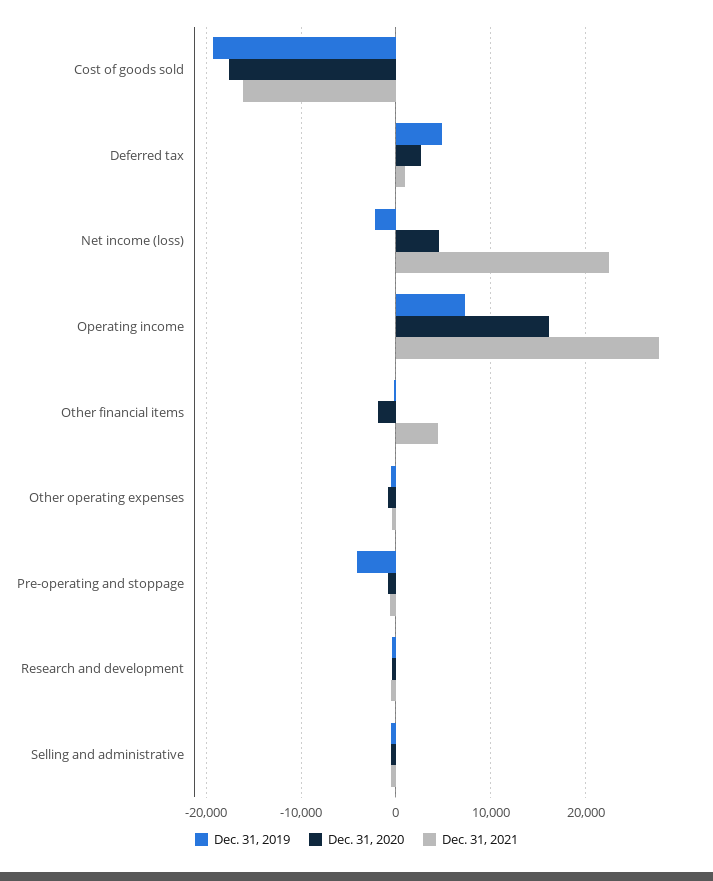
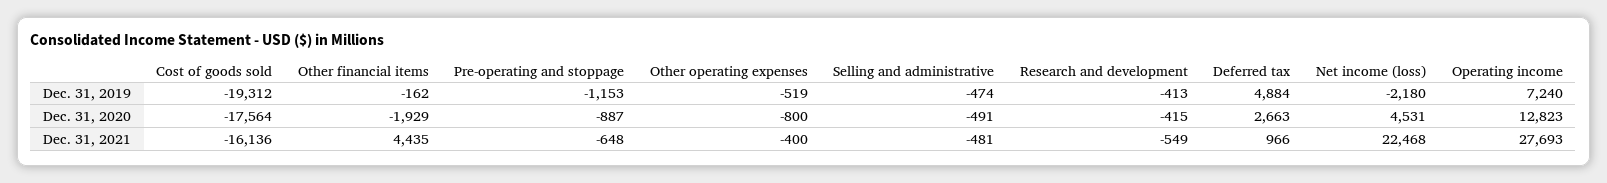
Dec. 31, 2020, Operating income: 16000 -> 12823
Dec. 31, 2019, Pre-operating and stoppage: -4000 -> -1153

